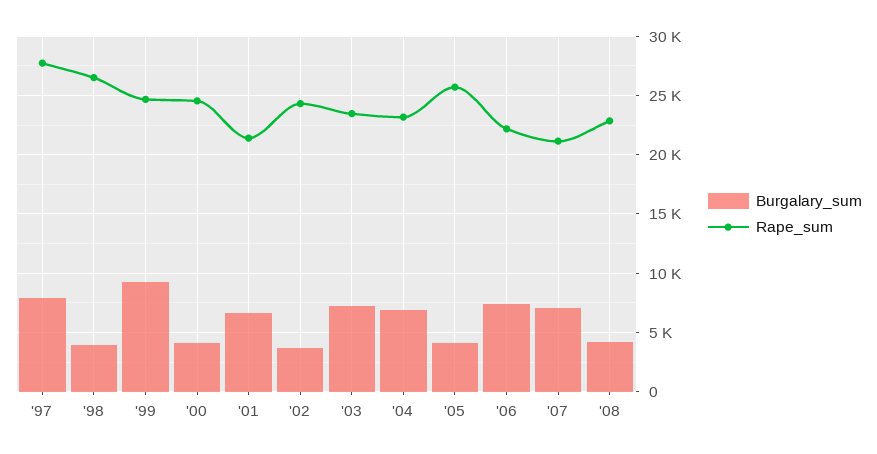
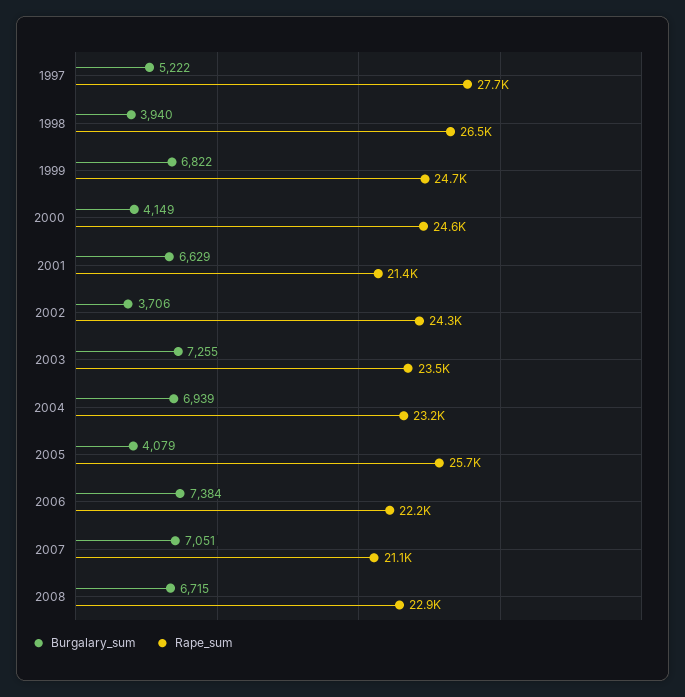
Burgalary_sum, '97: 8000 -> 5222
Burgalary_sum, '99: 9000 -> 6822
Burgalary_sum, '08: 4000 -> 6715

